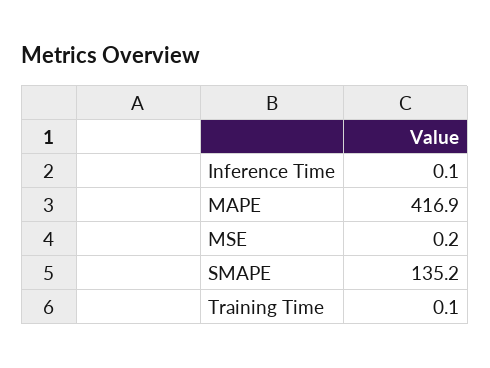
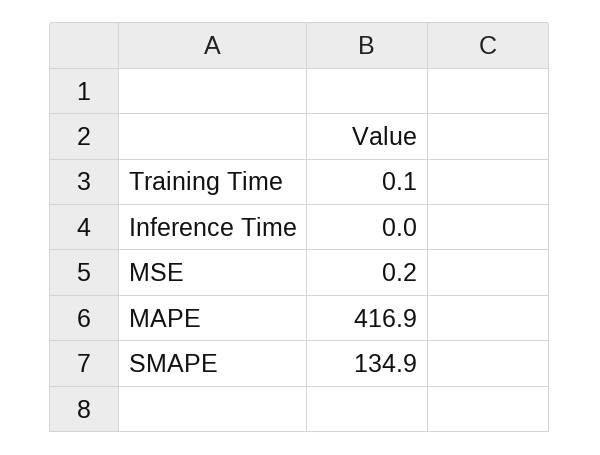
Inference Time: 0.1 -> 0
SMAPE: 135.2 -> 134.9

